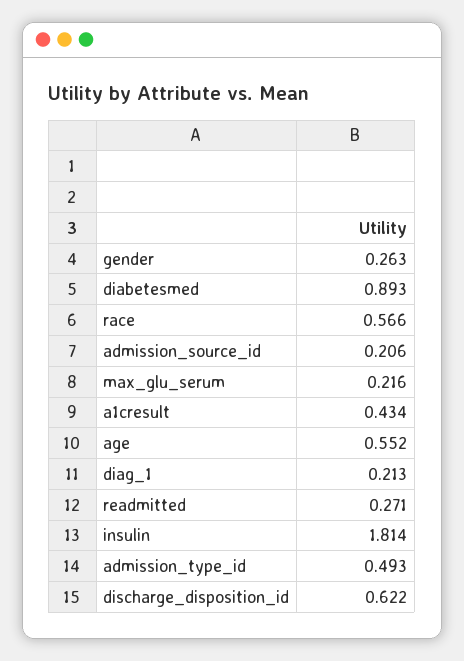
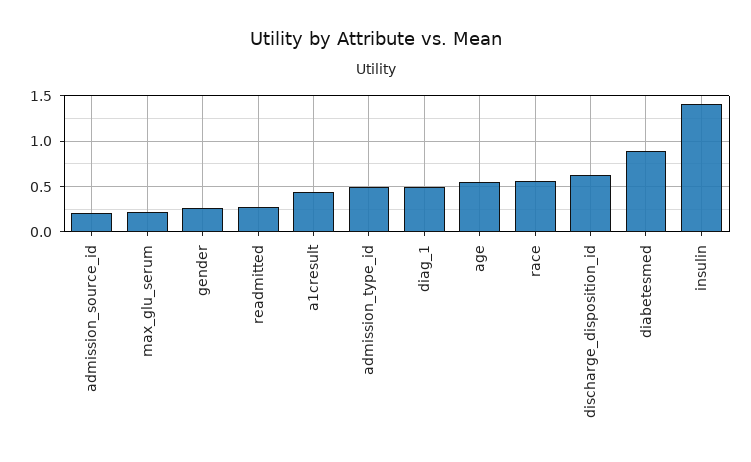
diag_1: 0.213 -> 0.5
insulin: 1.814 -> 1.4

